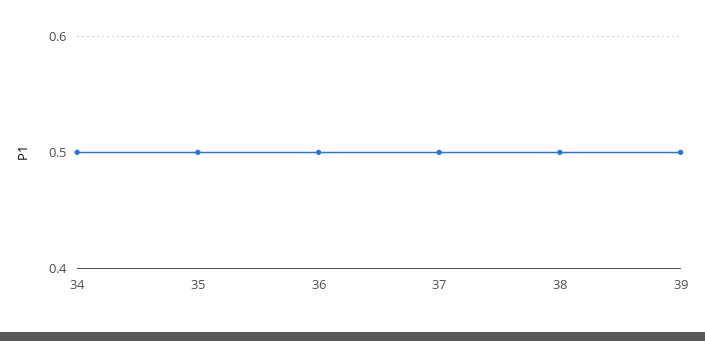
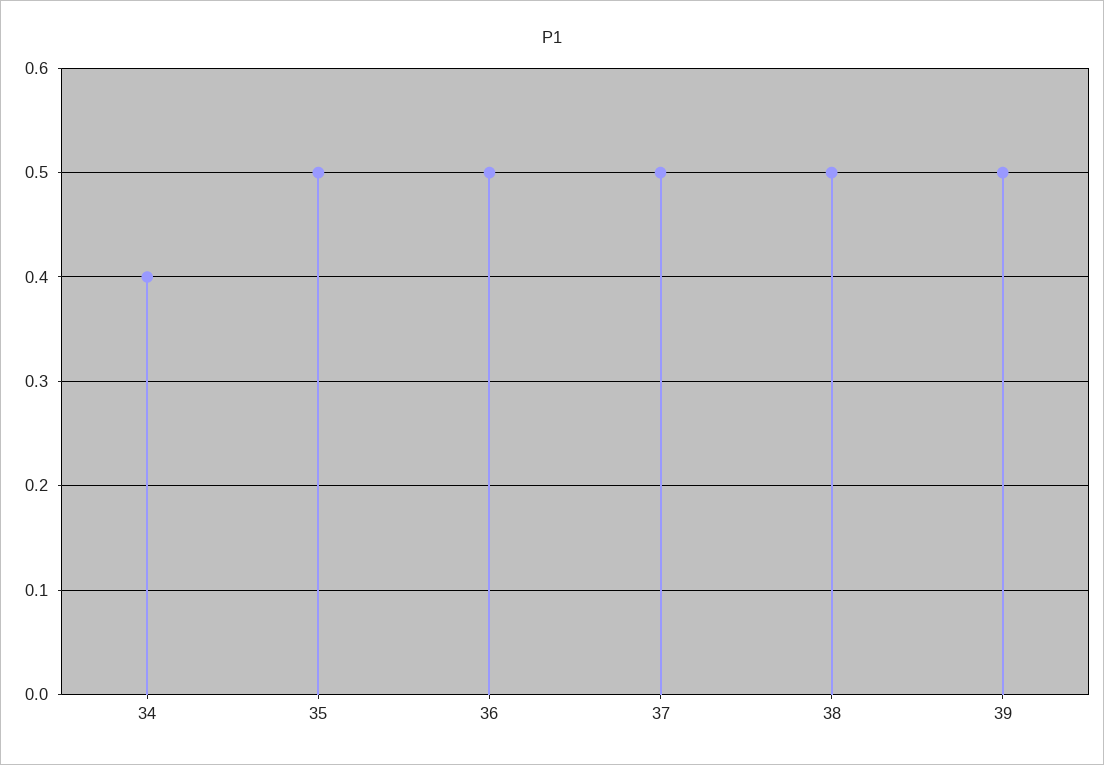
34: 0.5 -> 0.4

